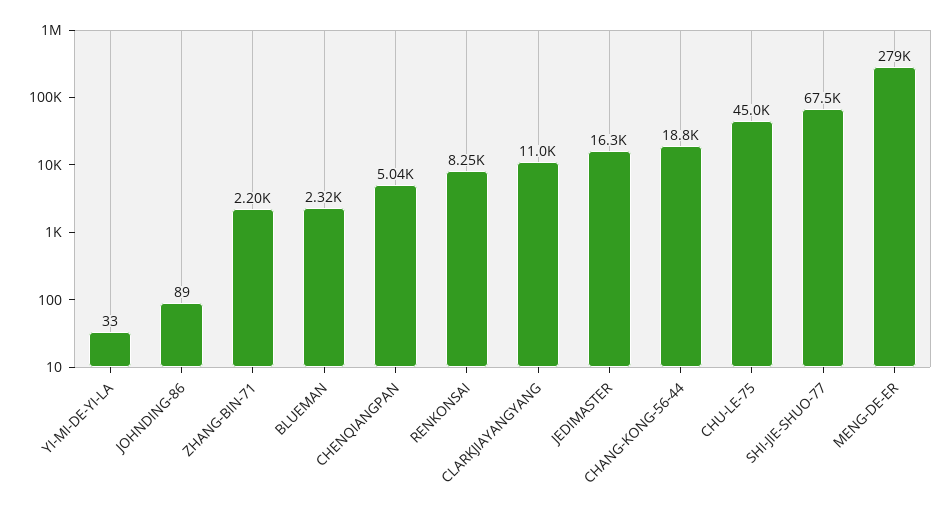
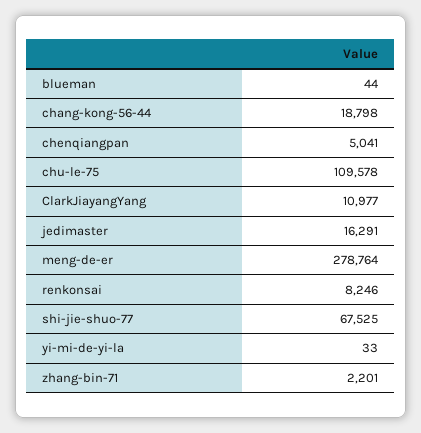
JOHNDING-86: 89 -> none
BLUEMAN: 2320 -> 44
CHU-LE-75: 45000 -> 109578

